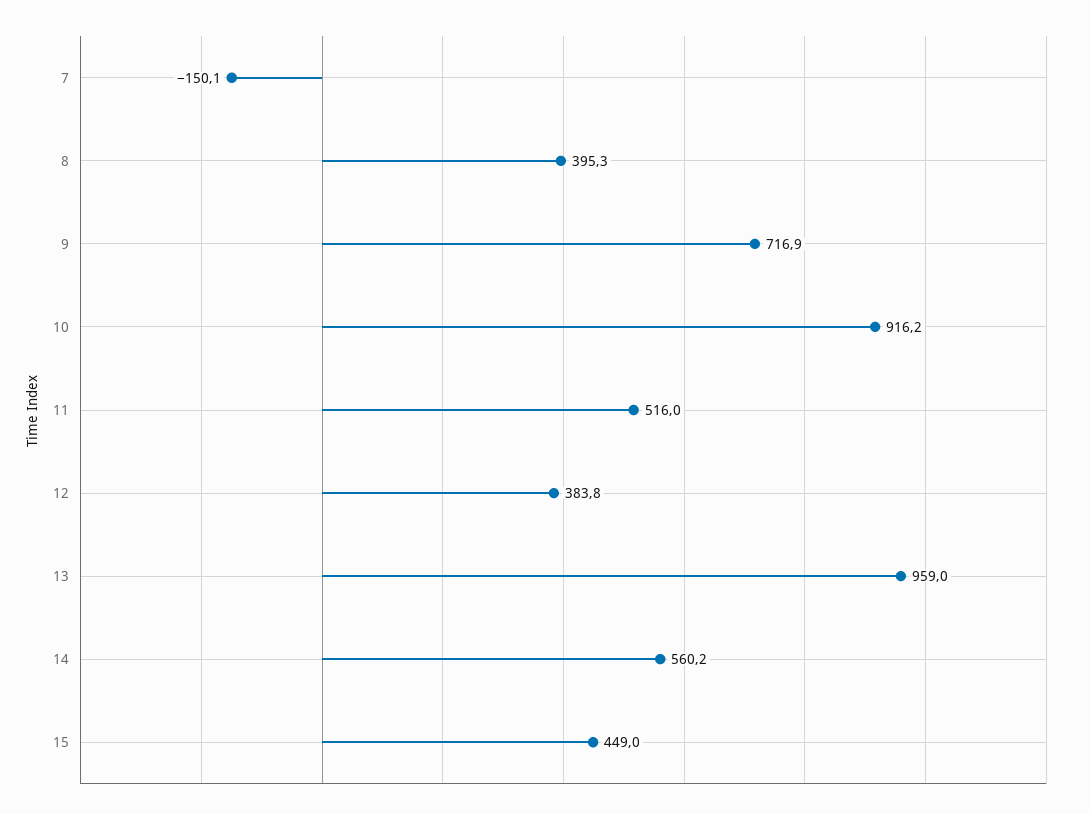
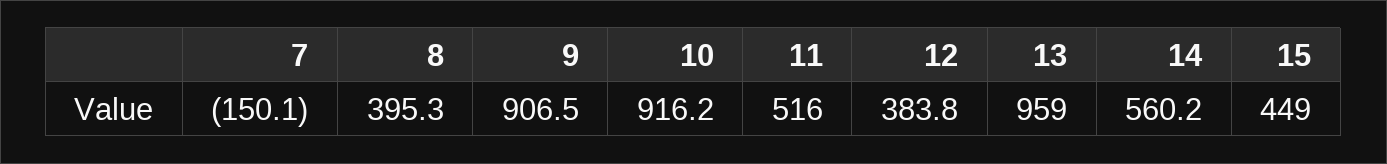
9: 716.9 -> 906.5

